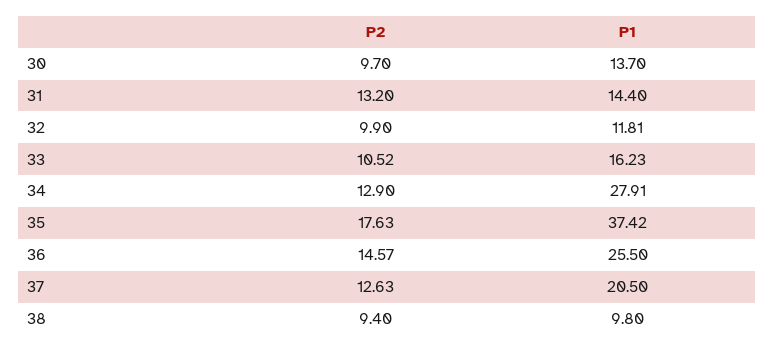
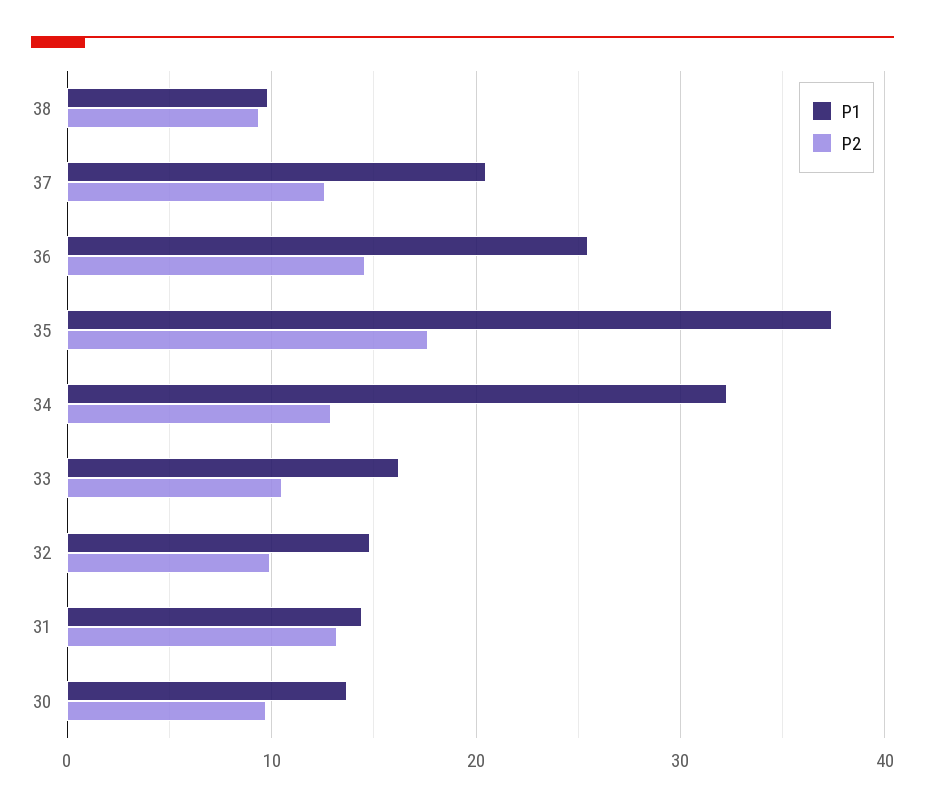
P1, 32: 11.81 -> 15
P1, 34: 27.91 -> 32

